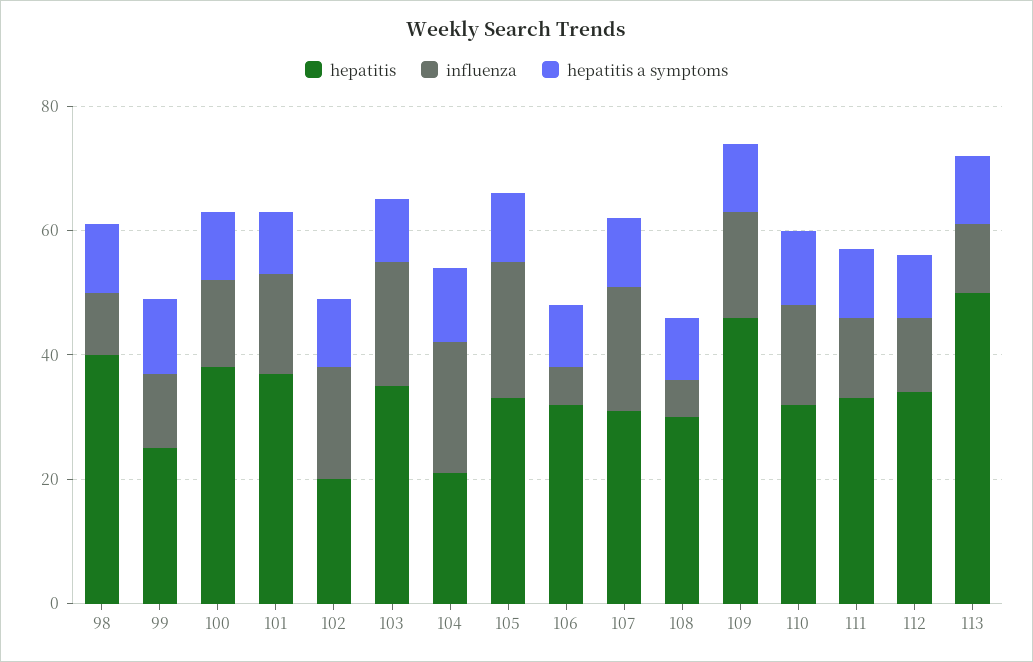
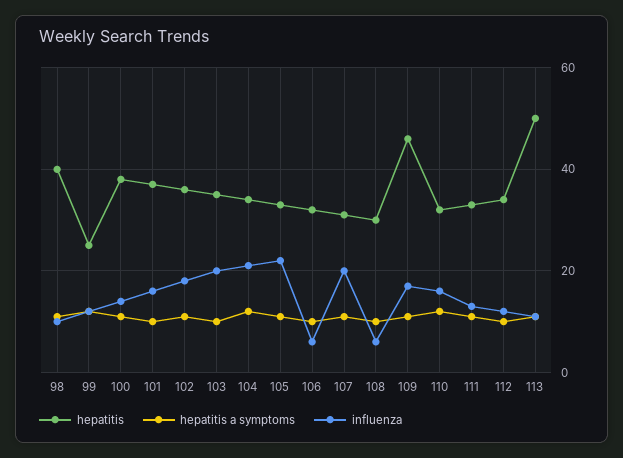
hepatitis, 102: 20 -> 35
hepatitis, 104: 20 -> 35

